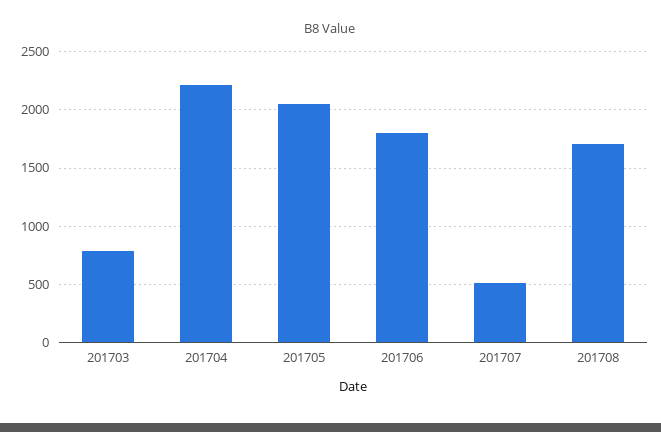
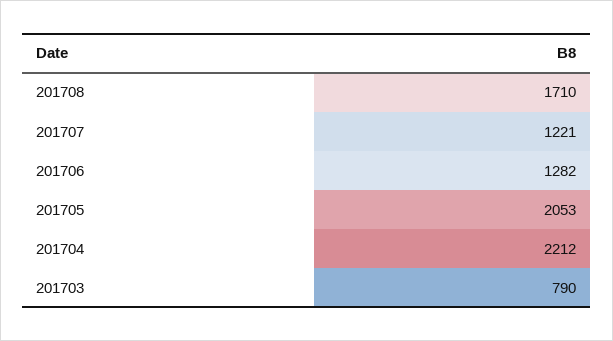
201706: 1800 -> 1282
201707: 500 -> 1221

